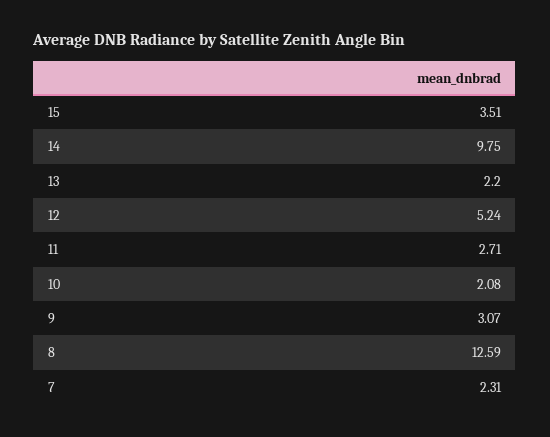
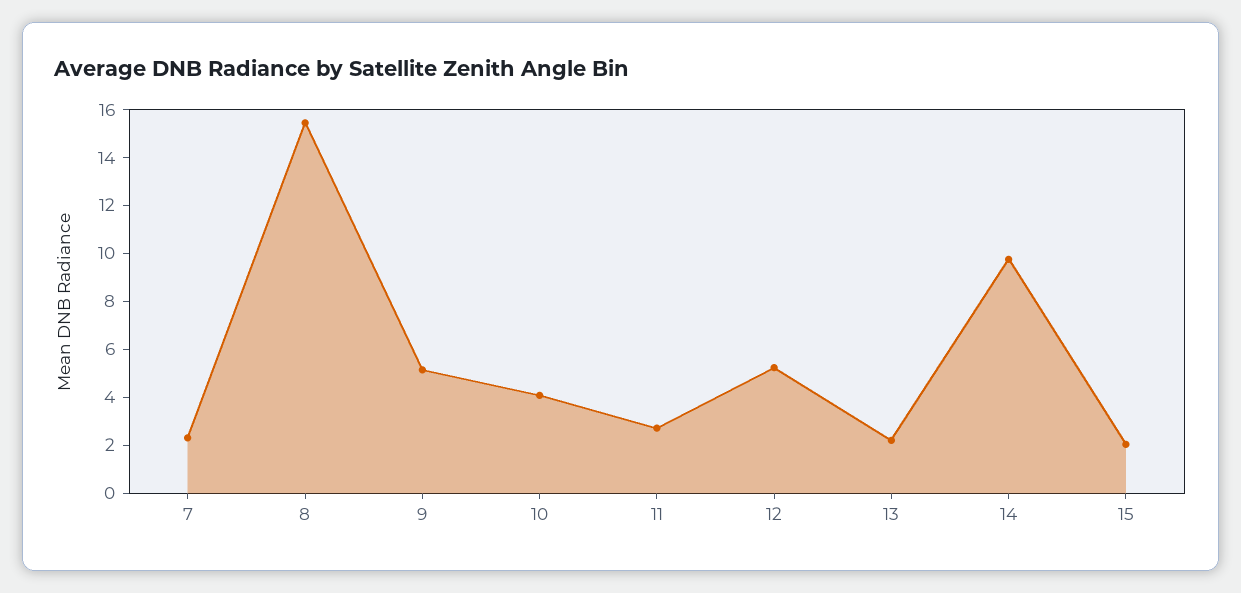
15: 3.51 -> 2
10: 2.08 -> 4
9: 3.07 -> 5
8: 12.59 -> 15.5

